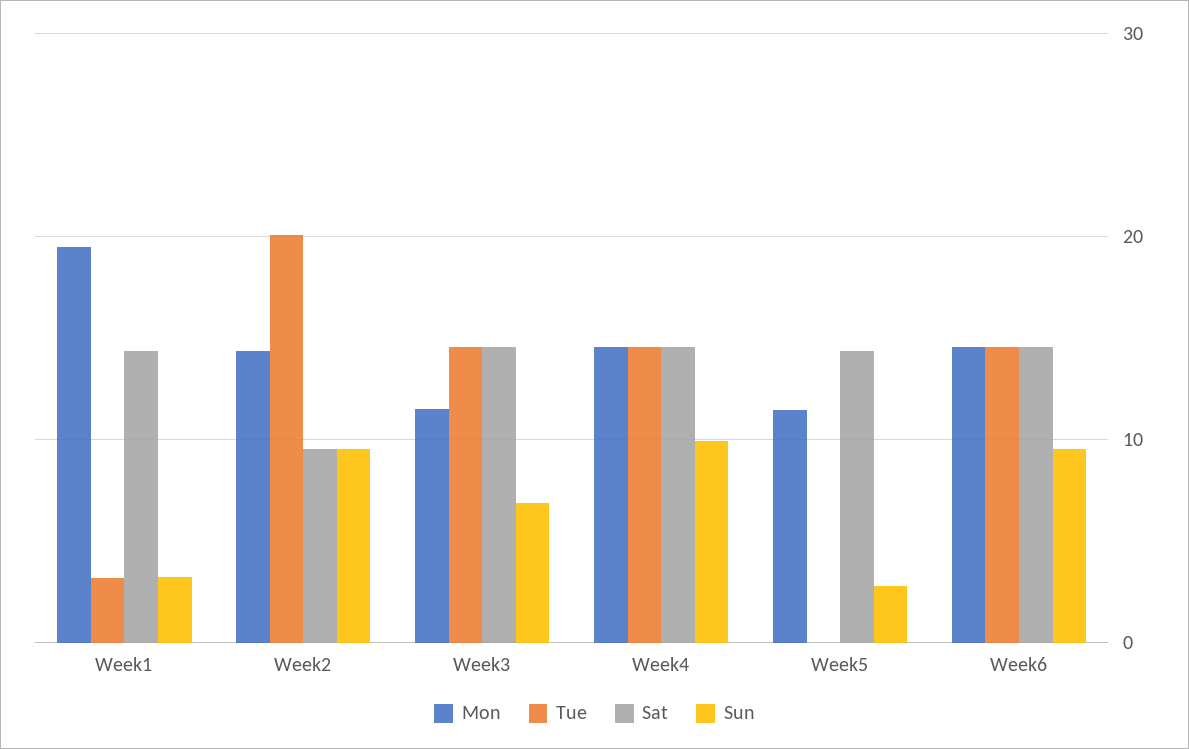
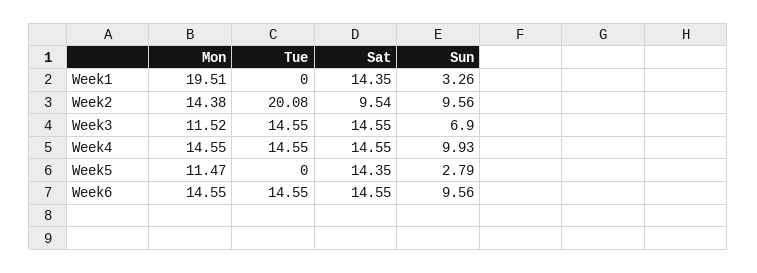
Tue, Week1: 3 -> 0

